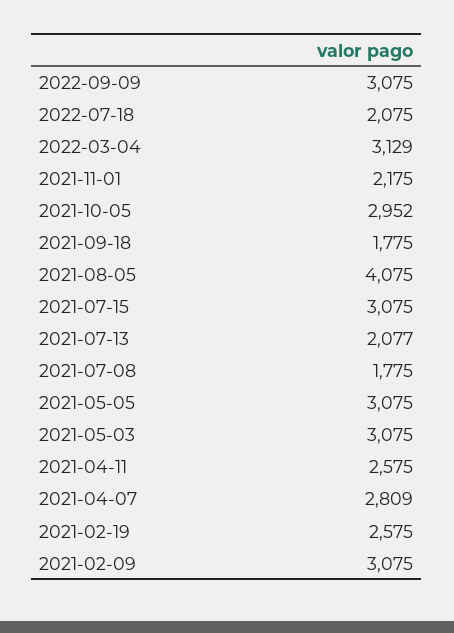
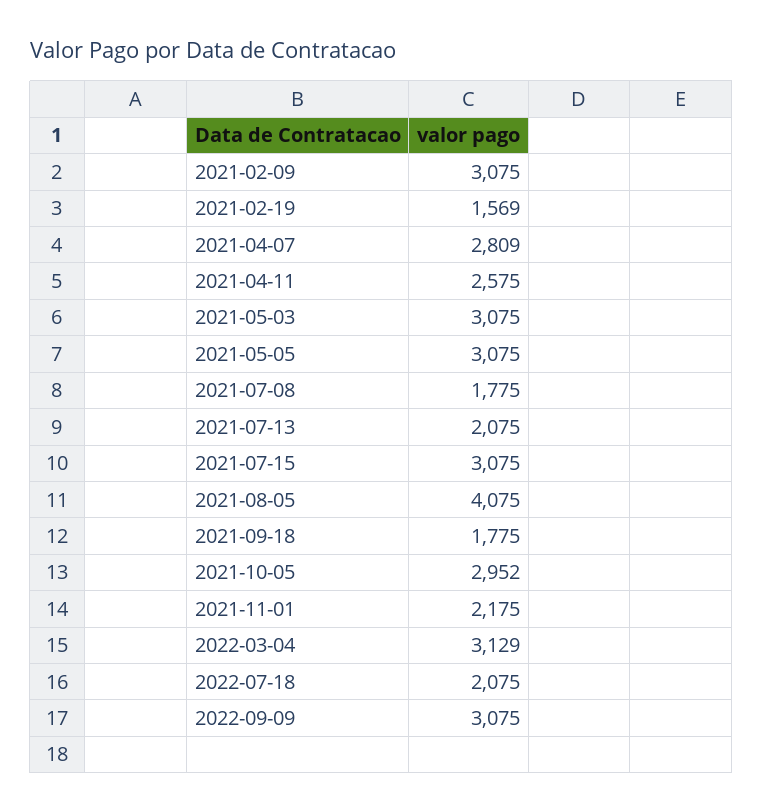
2021-07-13: 2077 -> 2075
2021-02-19: 2575 -> 1569

